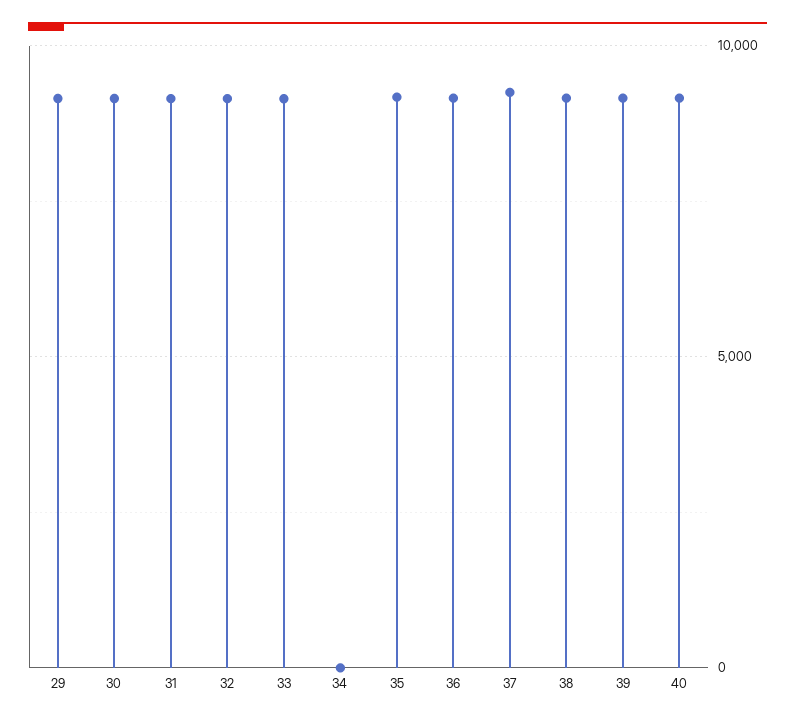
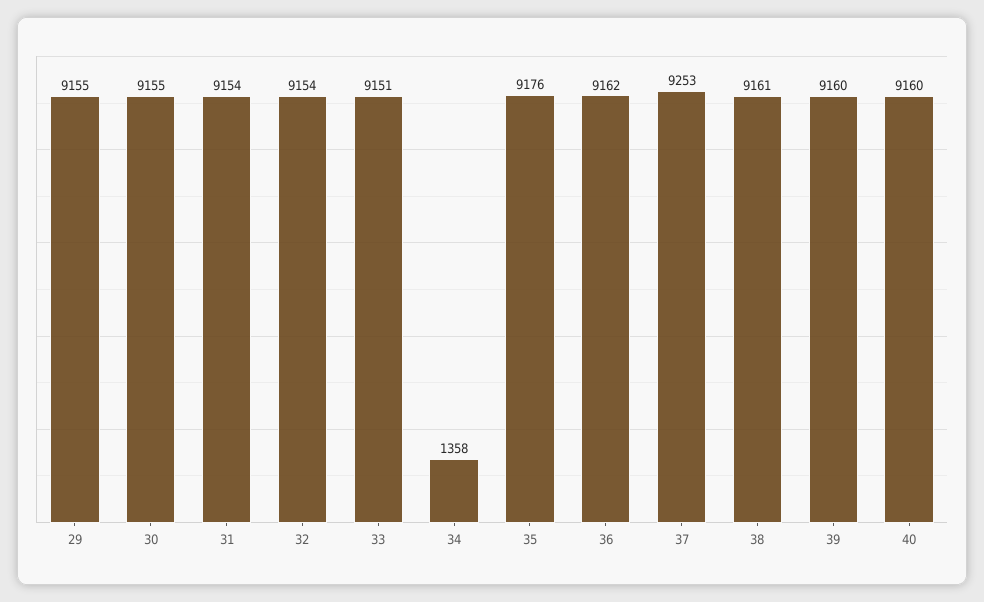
34: 0 -> 1358

